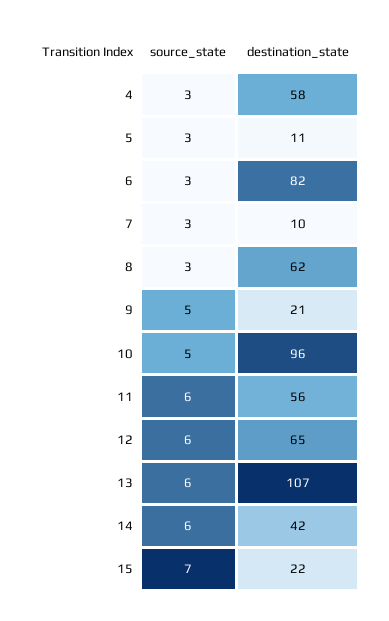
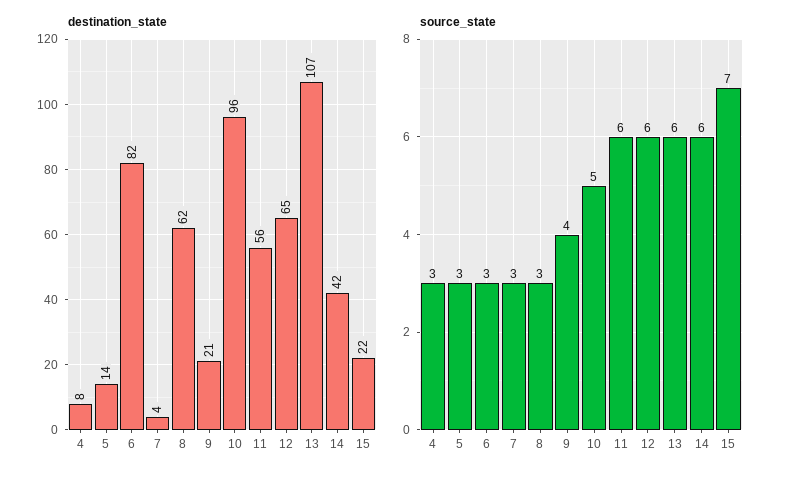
destination_state, 4: 58 -> 8
destination_state, 5: 11 -> 14
destination_state, 7: 10 -> 4
source_state, 9: 5 -> 4

